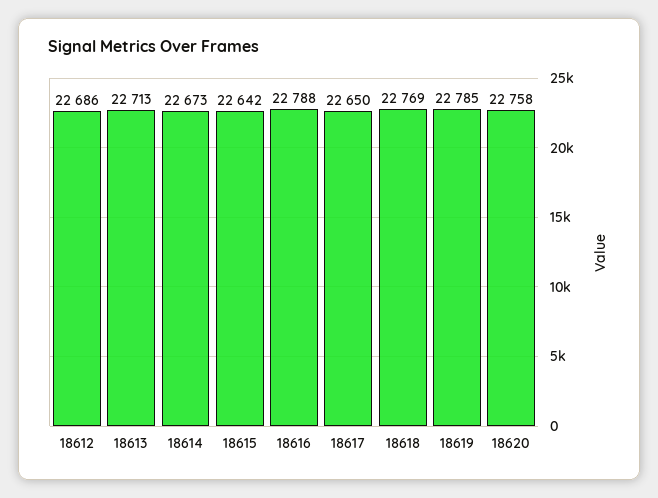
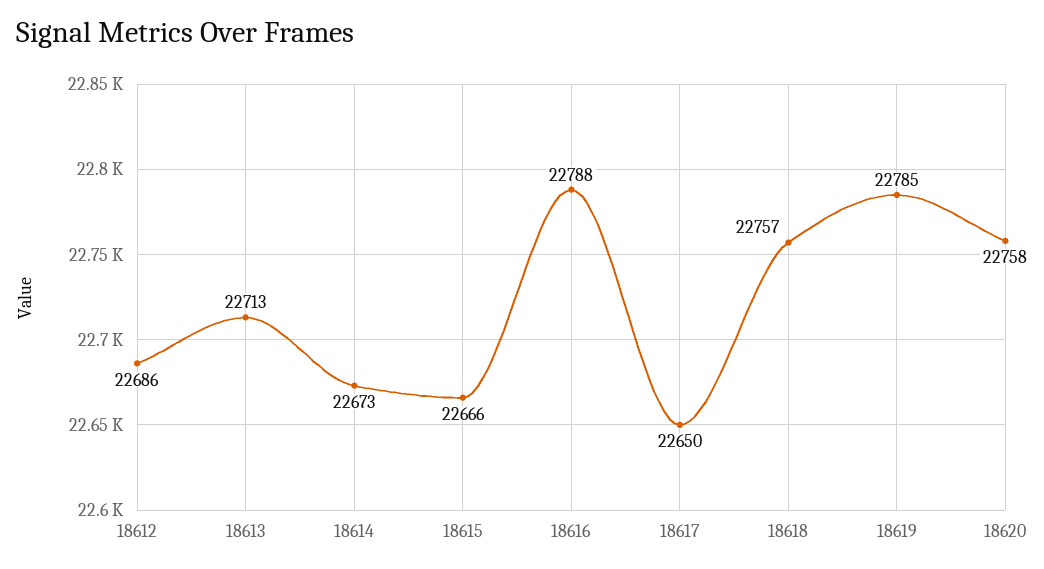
18615: 22642 -> 22666
18618: 22769 -> 22757

